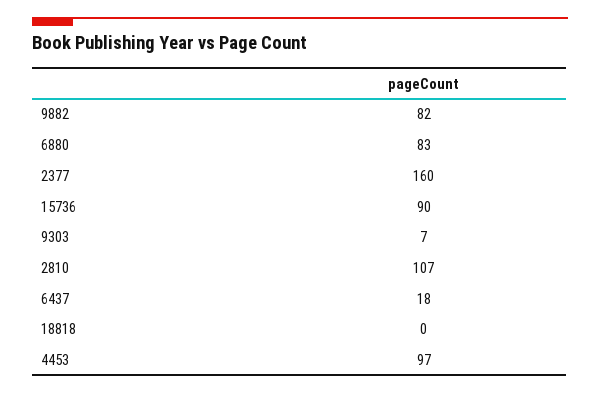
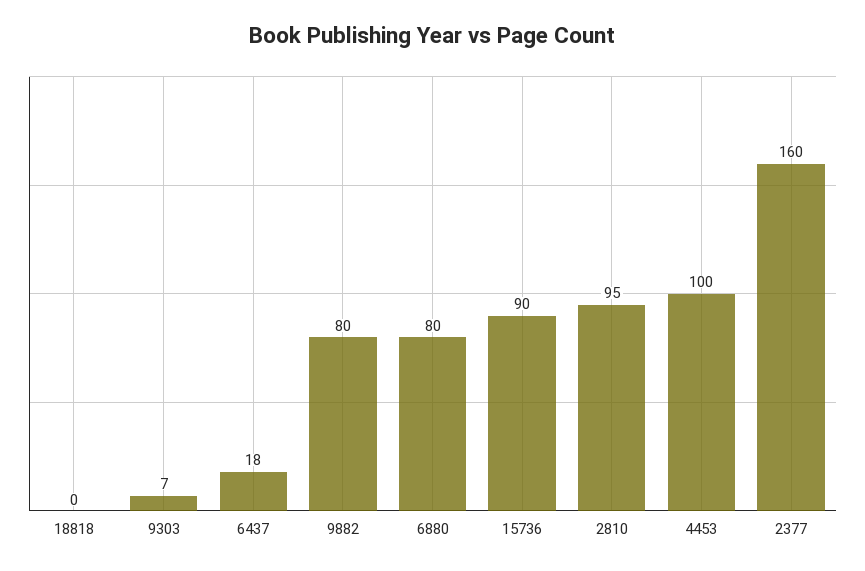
9882: 82 -> 80
6880: 83 -> 80
2810: 107 -> 95
4453: 97 -> 100

